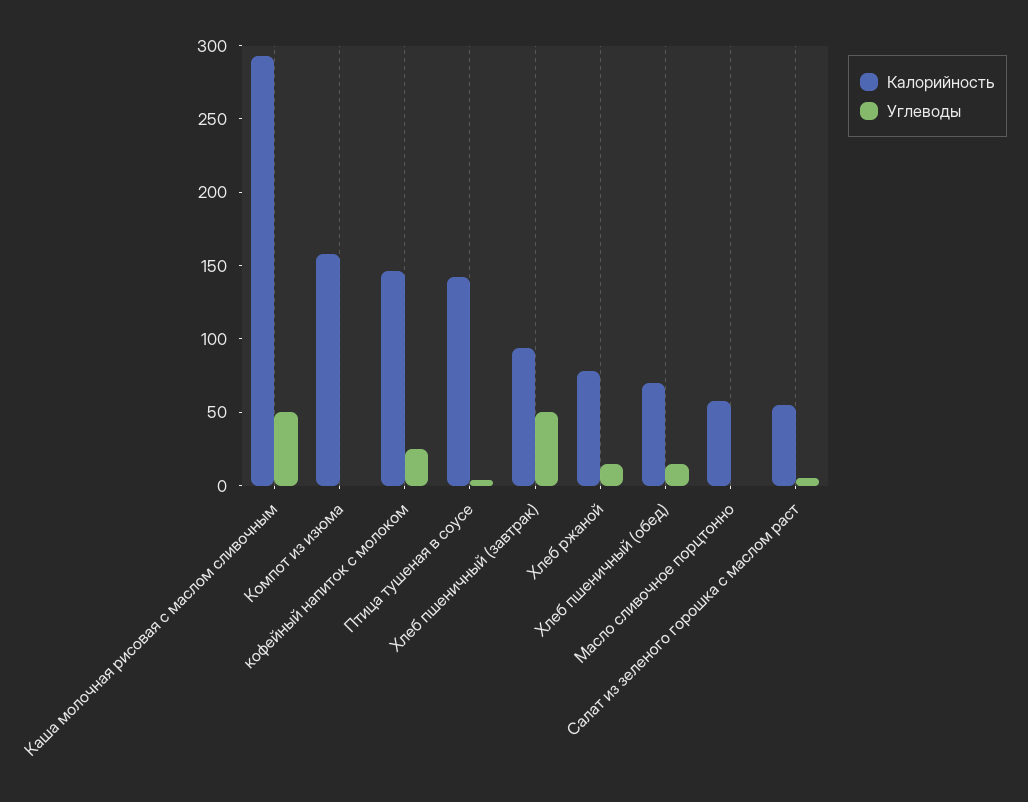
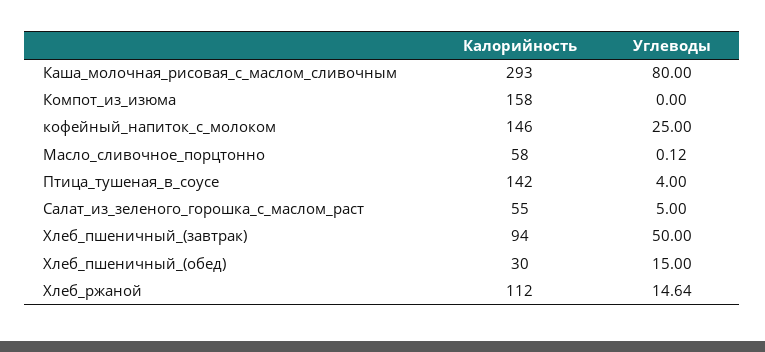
Углеводы, Каша молочная рисовая с маслом сливочным: 50 -> 80
Калорийность, Хлеб ржаной: 80 -> 112
Калорийность, Хлеб пшеничный (обед): 70 -> 30

